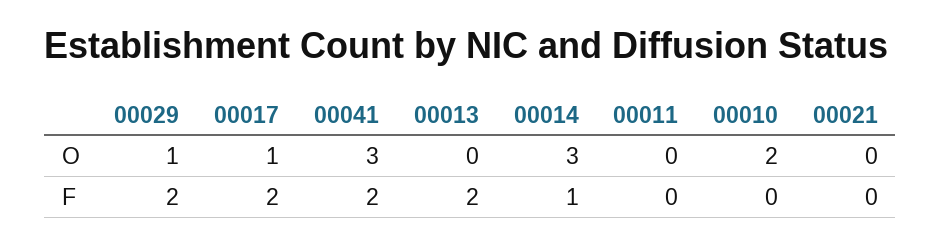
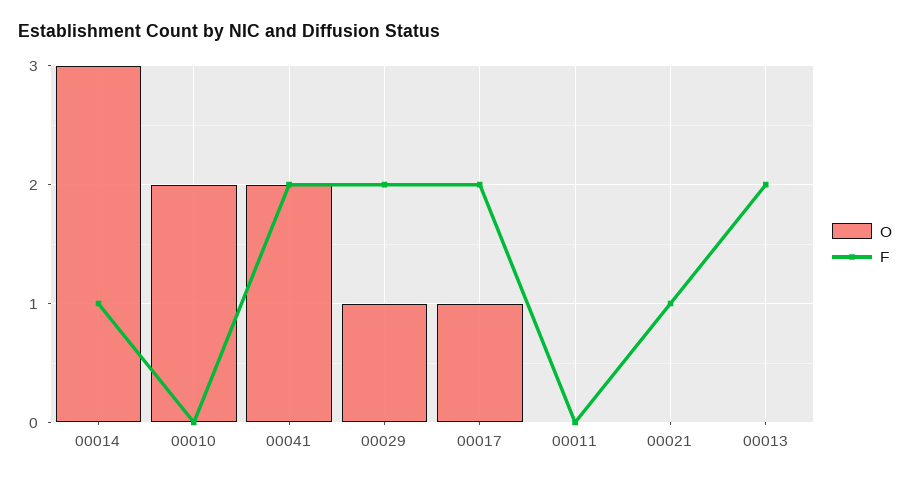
O, 00041: 3 -> 2
F, 00021: 0 -> 1

